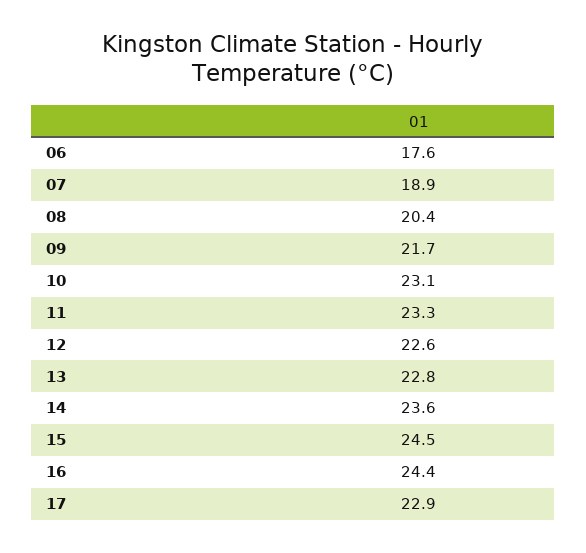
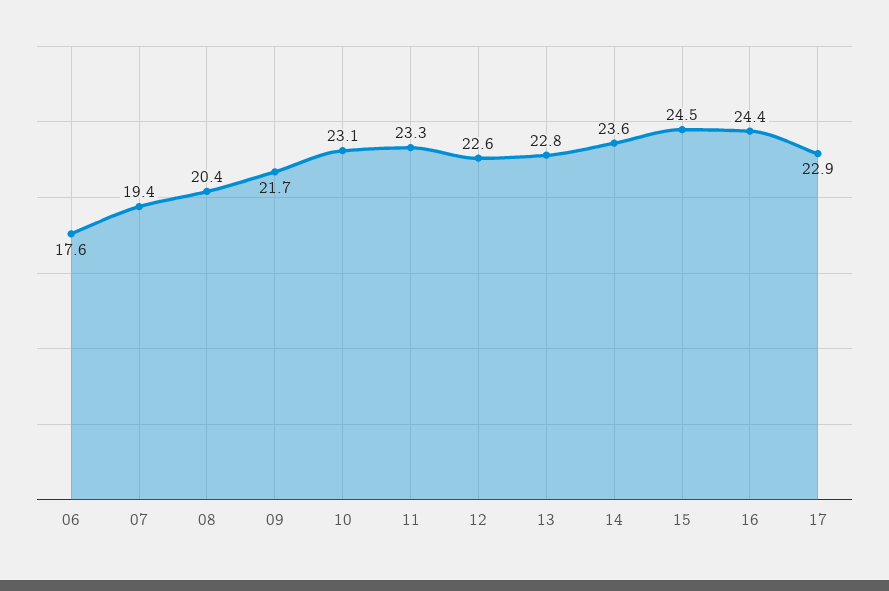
07: 18.9 -> 19.4

